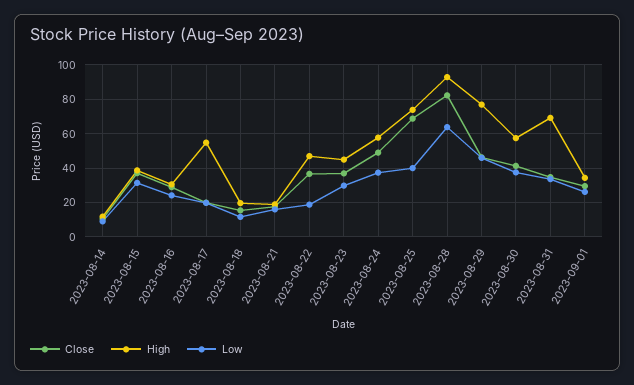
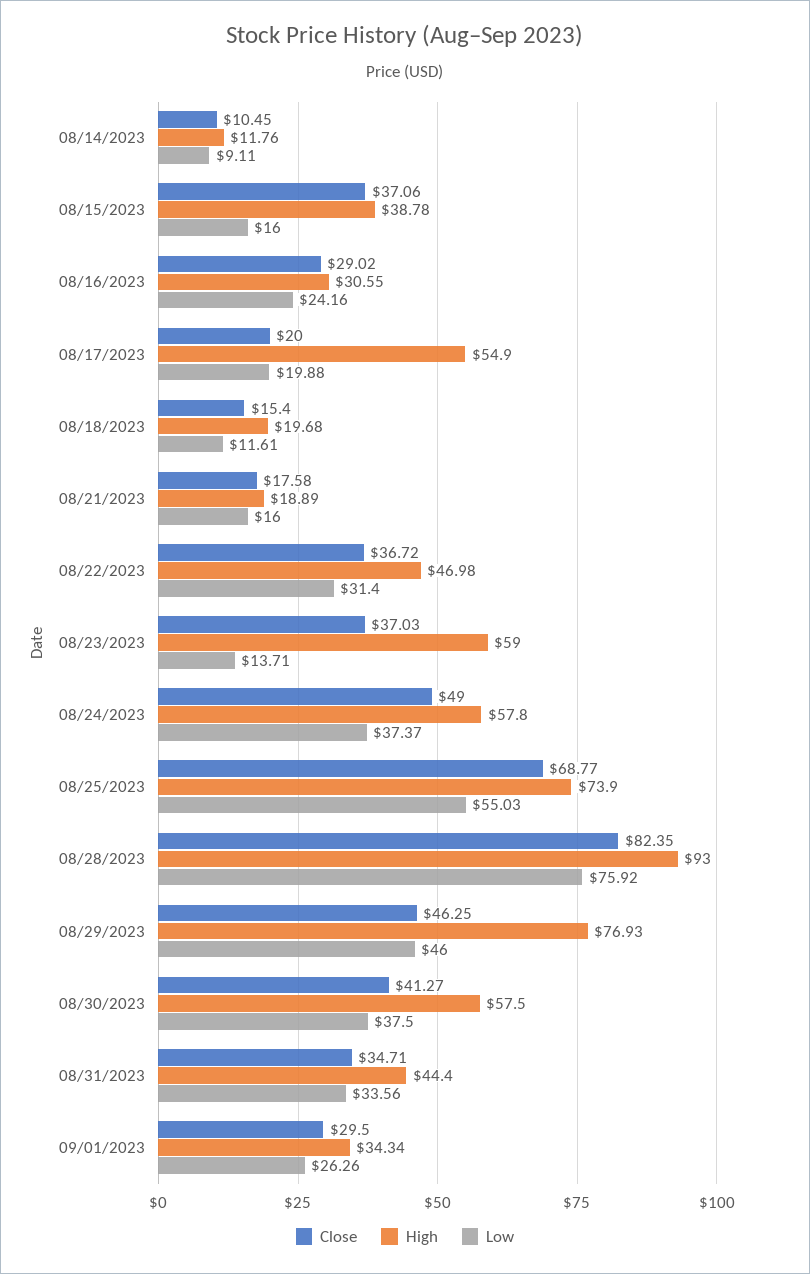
Low, 2023-08-15: 30 -> 16
Low, 2023-08-22: 20 -> 31.4
High, 2023-08-23: 45 -> 59
Low, 2023-08-23: 30 -> 13.71
Low, 2023-08-25: 40 -> 55.03
Low, 2023-08-28: 65 -> 75.92
High, 2023-08-31: 70 -> 44.4

